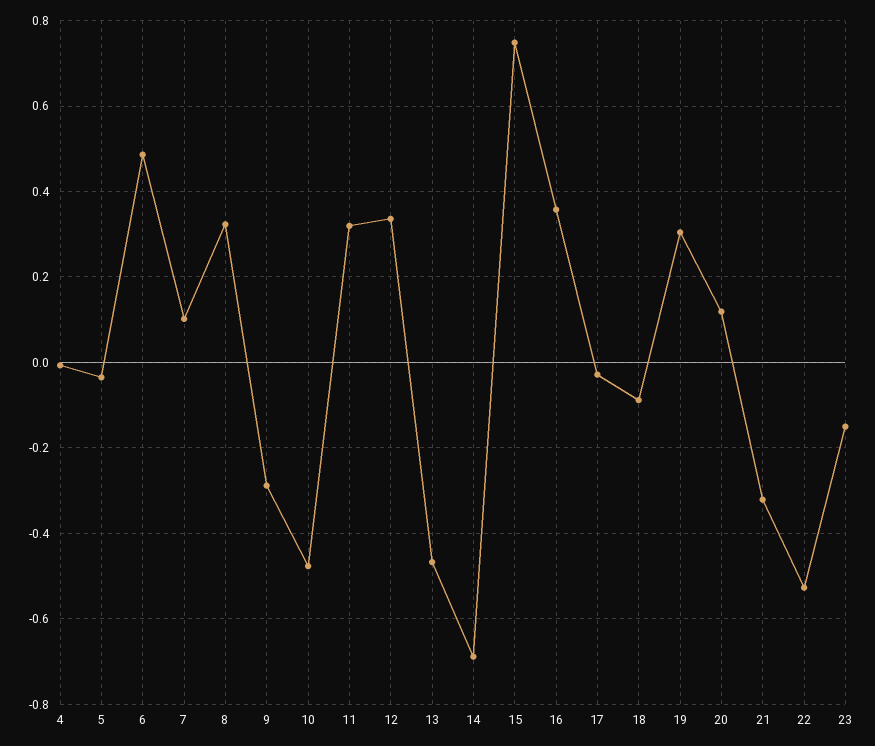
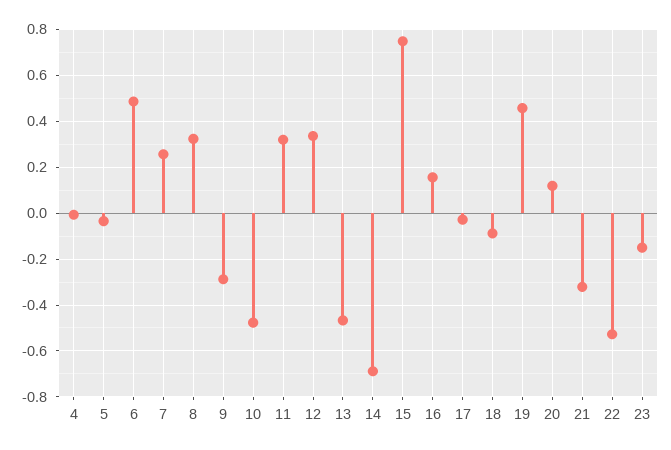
7: 0.1 -> 0.25
16: 0.36 -> 0.15
19: 0.3 -> 0.45

